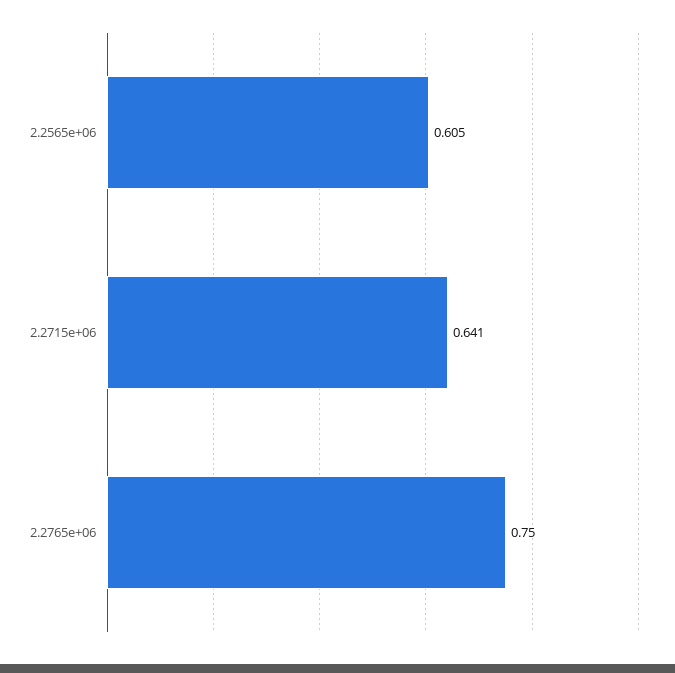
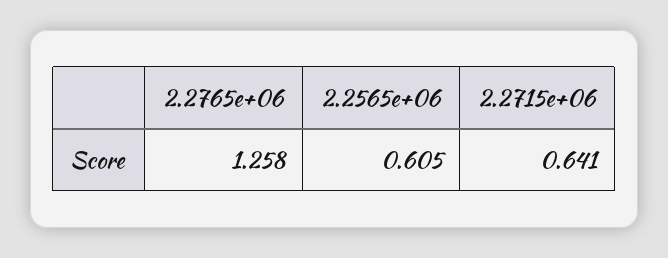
2.2765e+06: 0.75 -> 1.258

